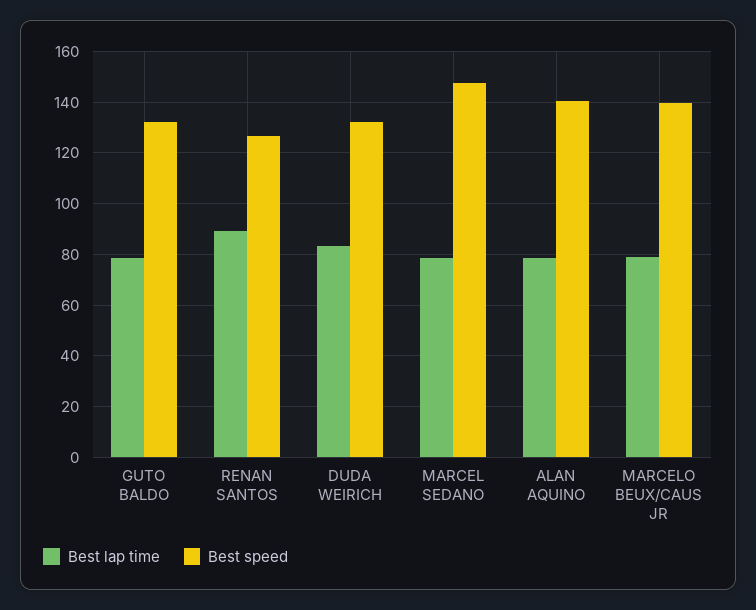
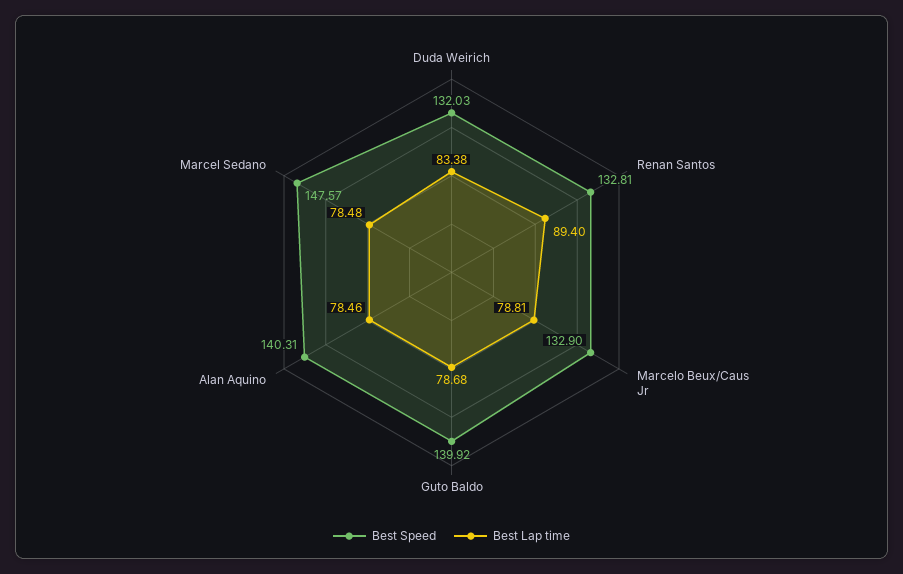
Best speed, GUTO BALDO: 132.5 -> 139.92
Best speed, RENAN SANTOS: 127.5 -> 132.81
Best speed, MARCELO BEUX/CAUS JR: 140 -> 132.9

